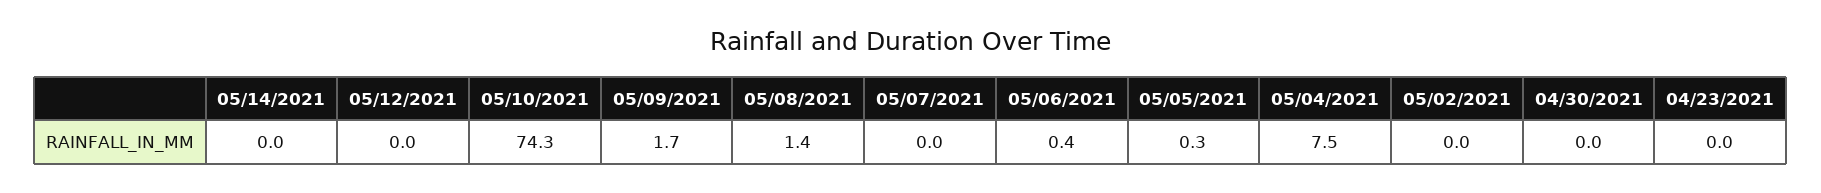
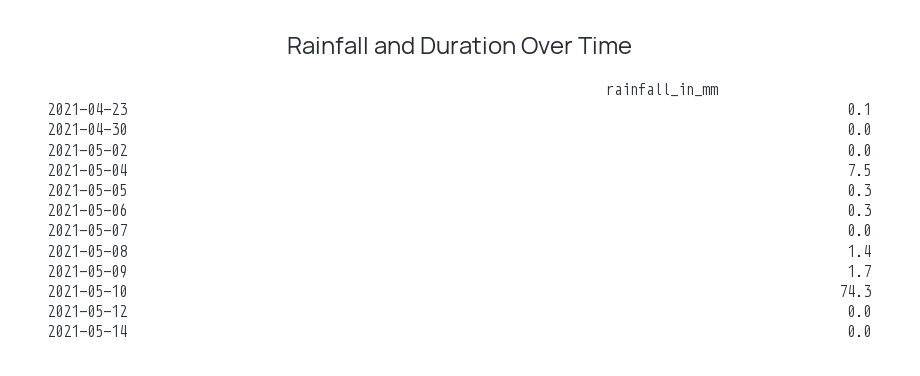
05/06/2021: 0.4 -> 0.3
04/23/2021: 0 -> 0.1

